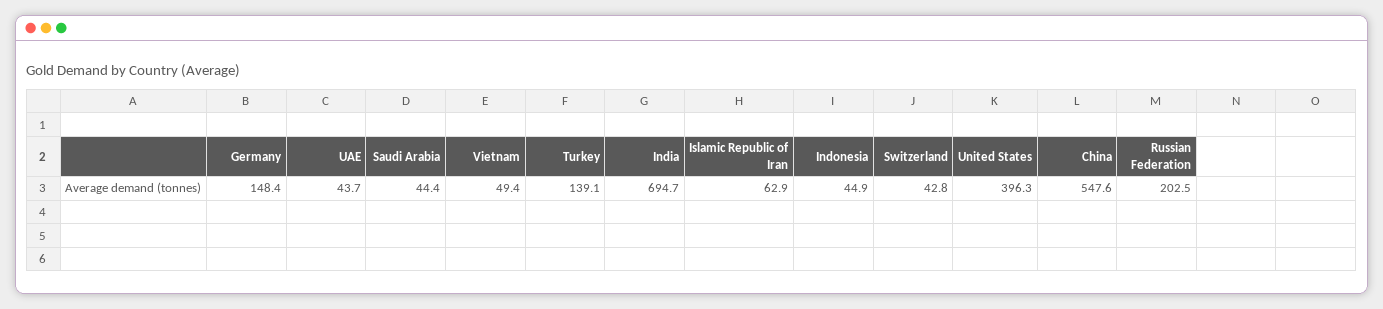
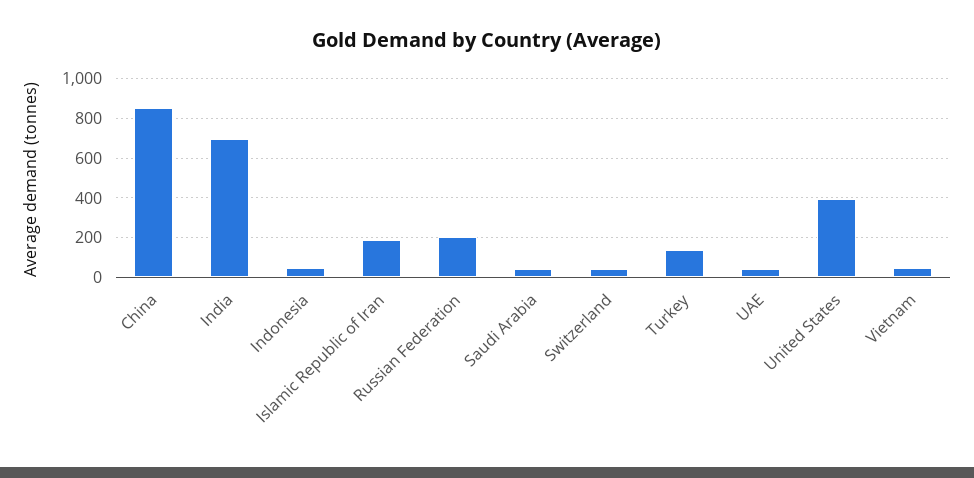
Germany: 148.4 -> none
Islamic Republic of Iran: 62.9 -> 200
China: 547.6 -> 850

